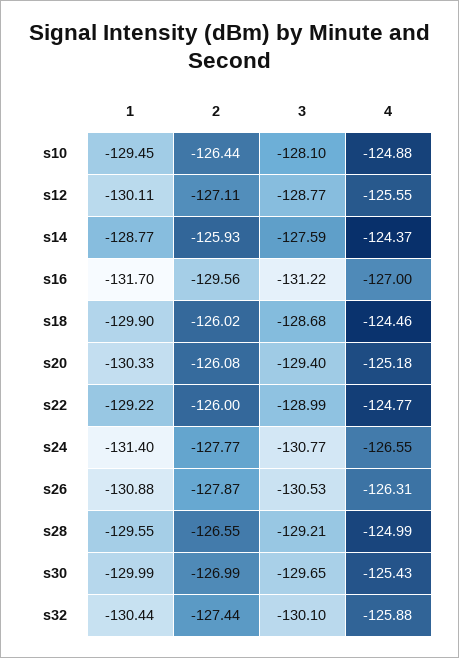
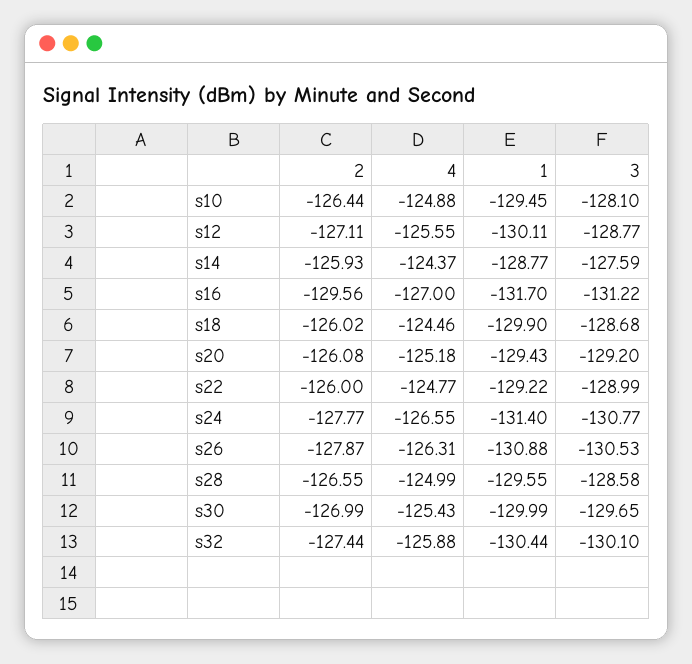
1, s20: -130.33 -> -129.43
3, s20: -129.4 -> -129.2
3, s28: -129.21 -> -128.58

